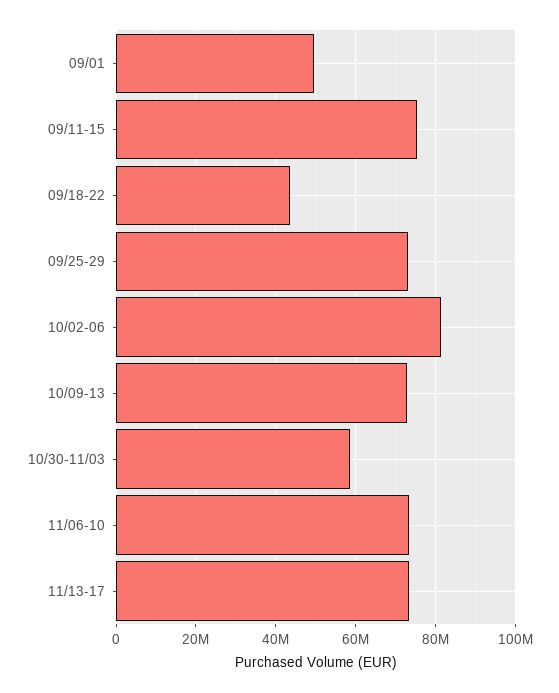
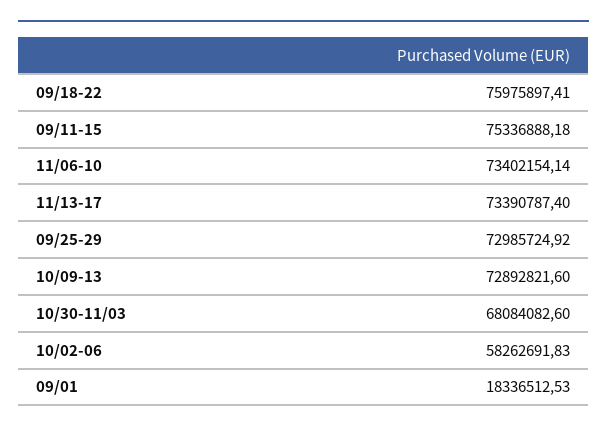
09/01: 50000000 -> 18336512.53
09/18-22: 44000000 -> 75975897.41
10/02-06: 82000000 -> 58262691.83
10/30-11/03: 58000000 -> 68084082.6

